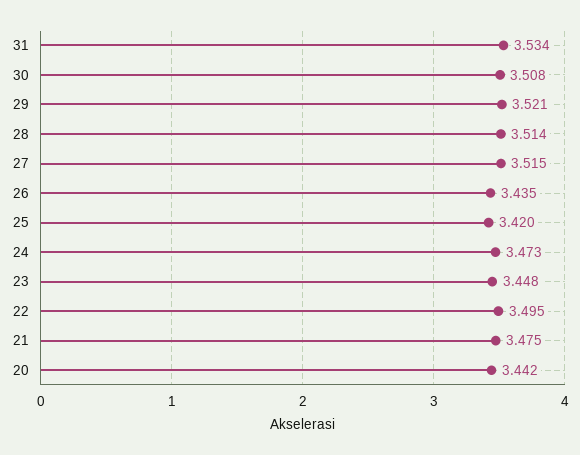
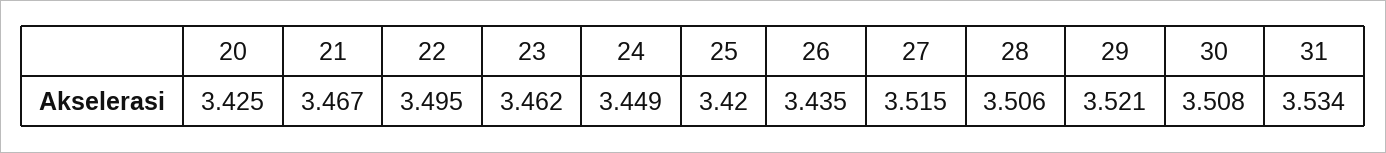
28: 3.514 -> 3.506
24: 3.473 -> 3.449
23: 3.448 -> 3.462
21: 3.475 -> 3.467
20: 3.442 -> 3.425

